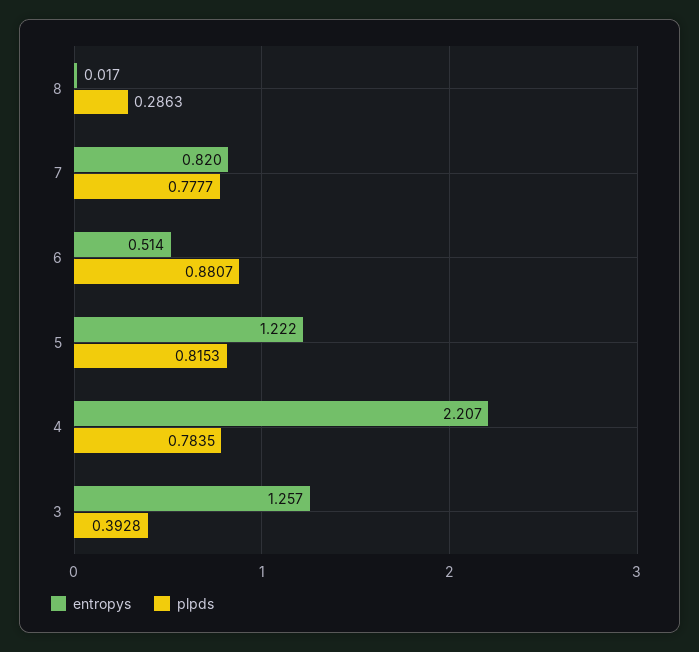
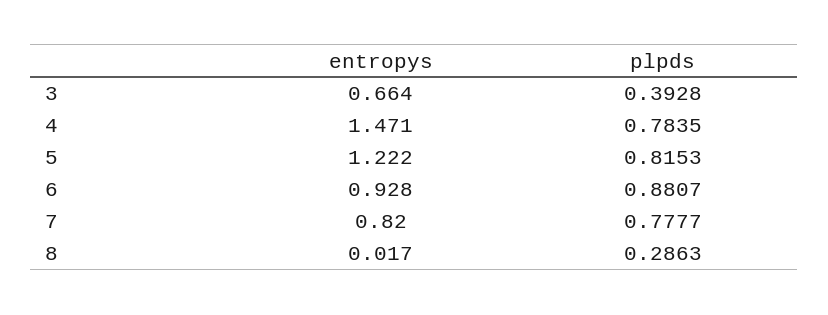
entropys, 6: 0.514 -> 0.928
entropys, 4: 2.207 -> 1.471
entropys, 3: 1.257 -> 0.664

